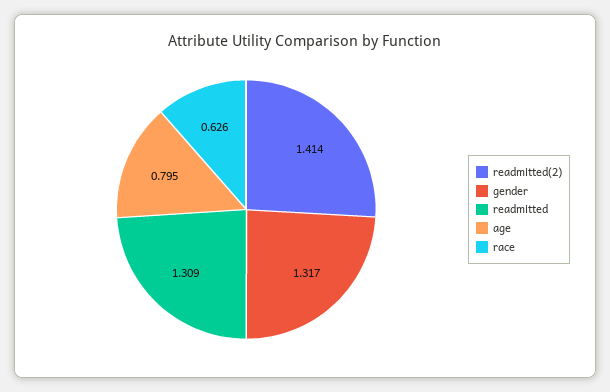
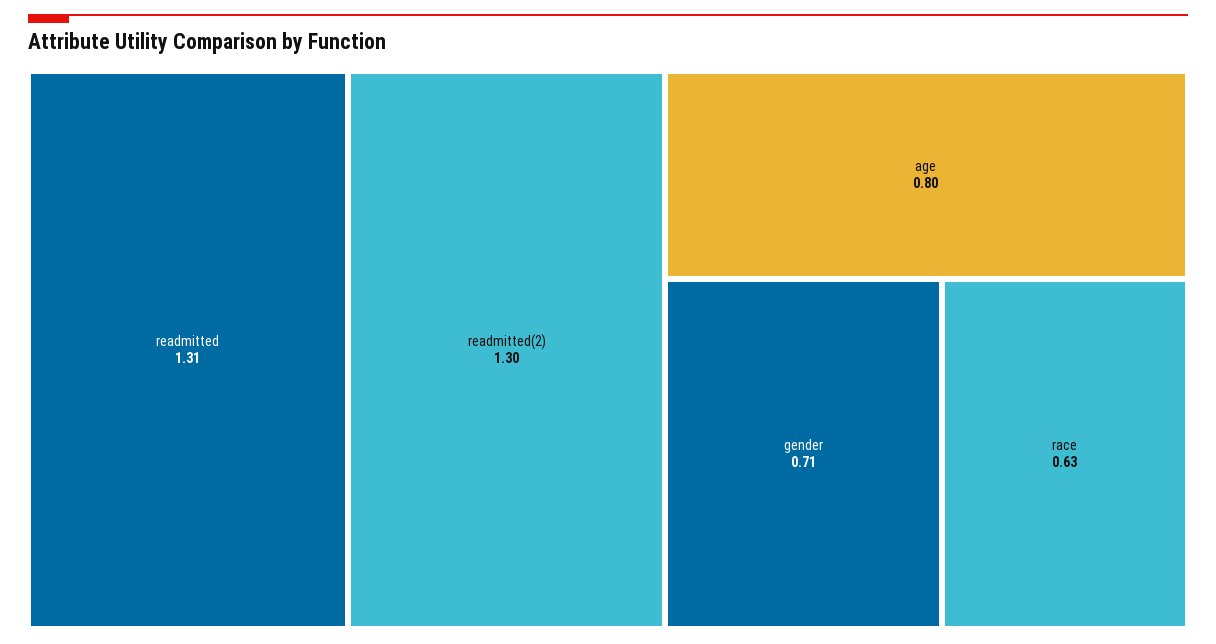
readmitted(2): 1.414 -> 1.3
gender: 1.317 -> 0.71

